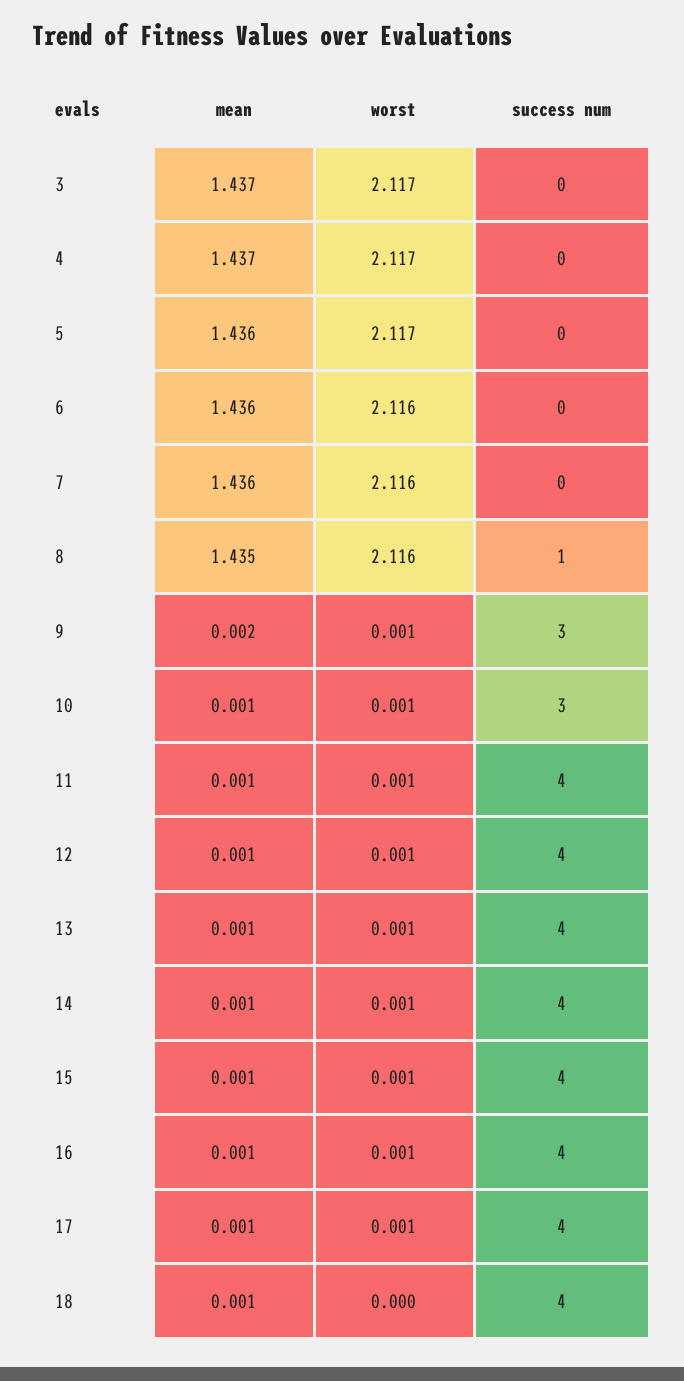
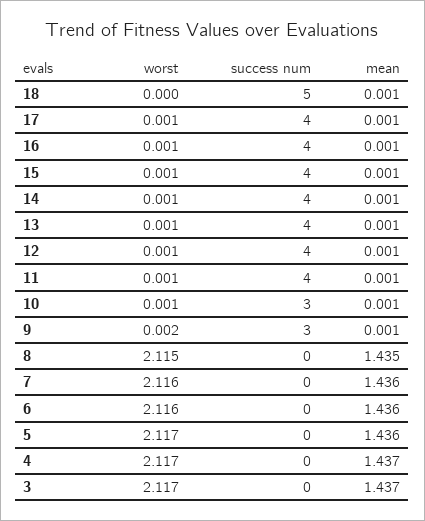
worst, 8: 2.116 -> 2.115
success num, 8: 1 -> 0
mean, 9: 0.002 -> 0.001
worst, 9: 0.001 -> 0.002
success num, 18: 4 -> 5

